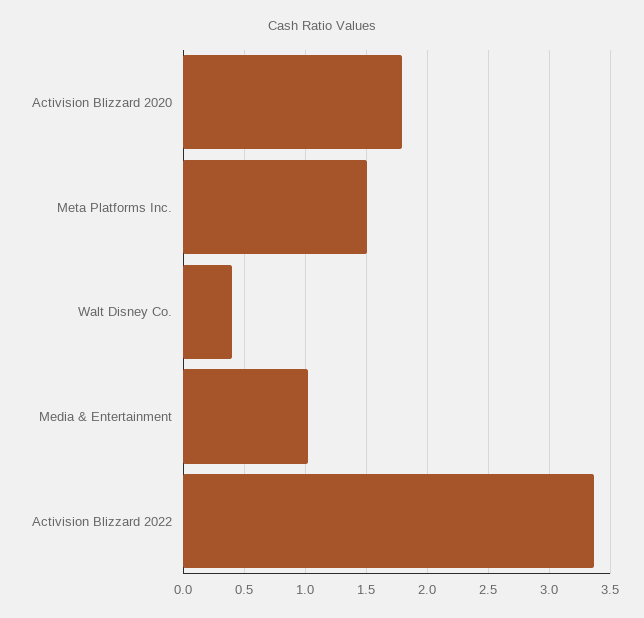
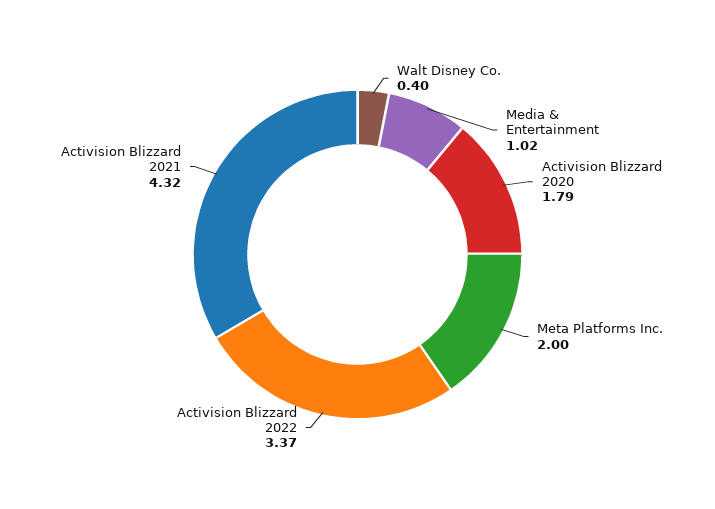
Meta Platforms Inc.: 1.5 -> 2
Activision Blizzard 2021: none -> 4.32

